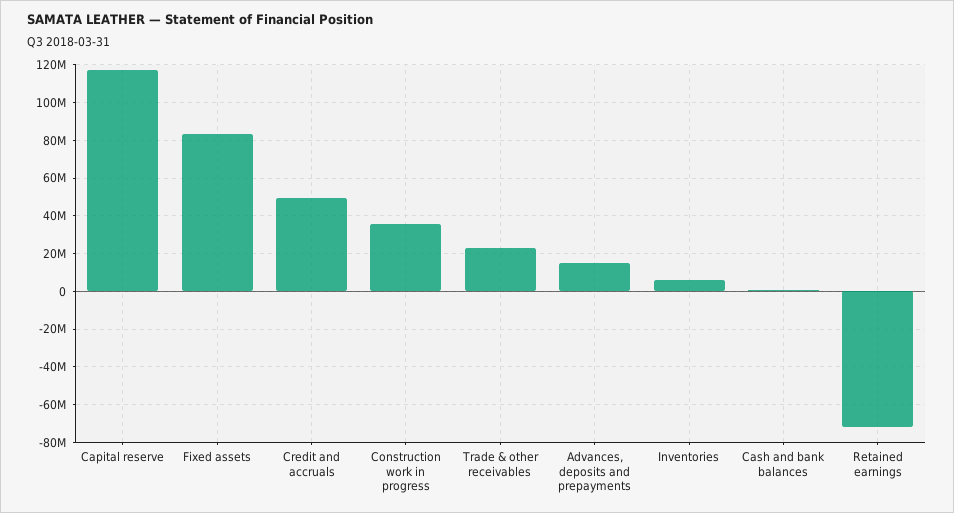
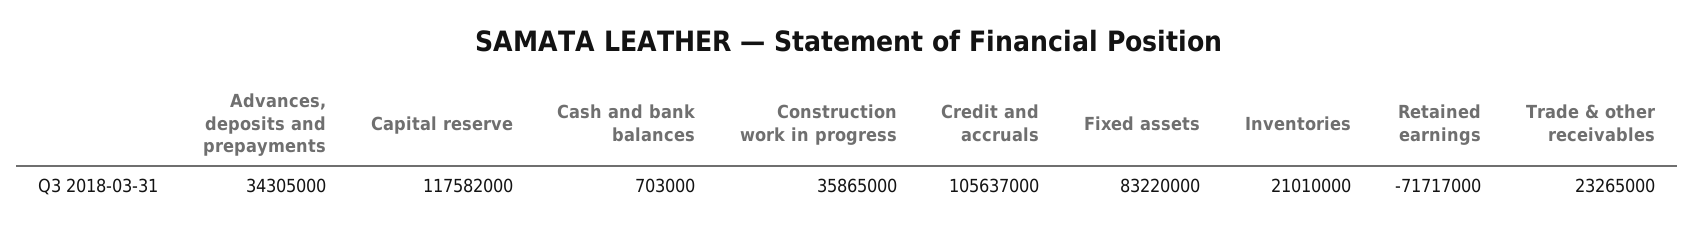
Credit and accruals: 50000000 -> 105637000
Advances, deposits and prepayments: 15000000 -> 34305000
Inventories: 5000000 -> 21010000

